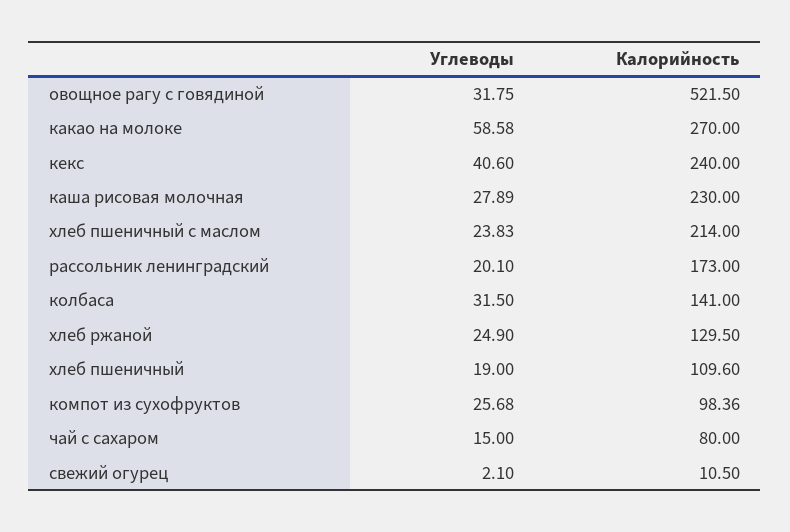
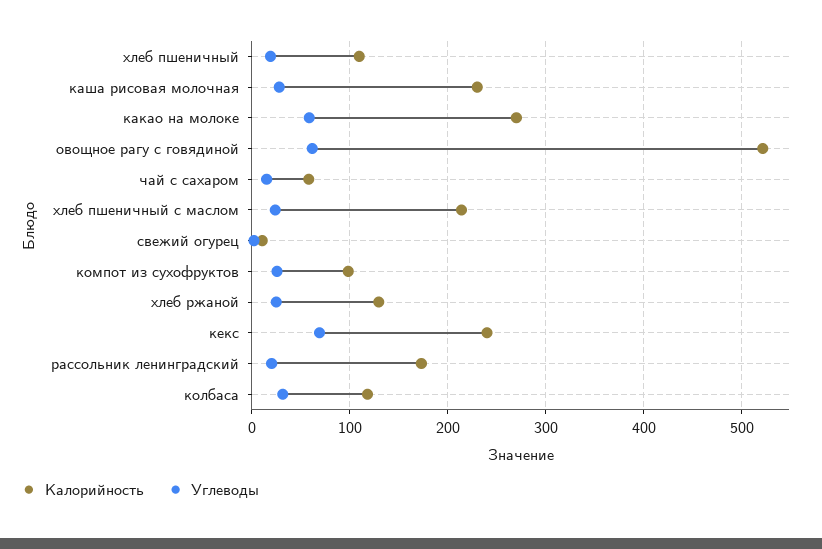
Углеводы, овощное рагу с говядиной: 31.75 -> 60
Углеводы, кекс: 40.6 -> 70
Калорийность, колбаса: 141 -> 120
Калорийность, чай с сахаром: 80 -> 60

